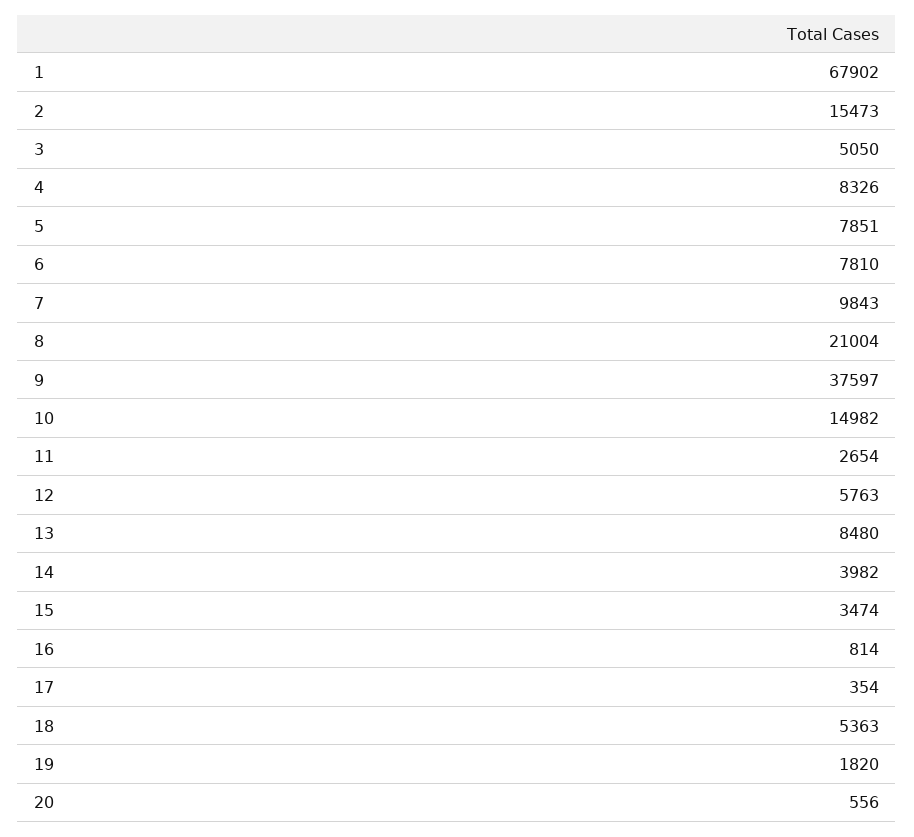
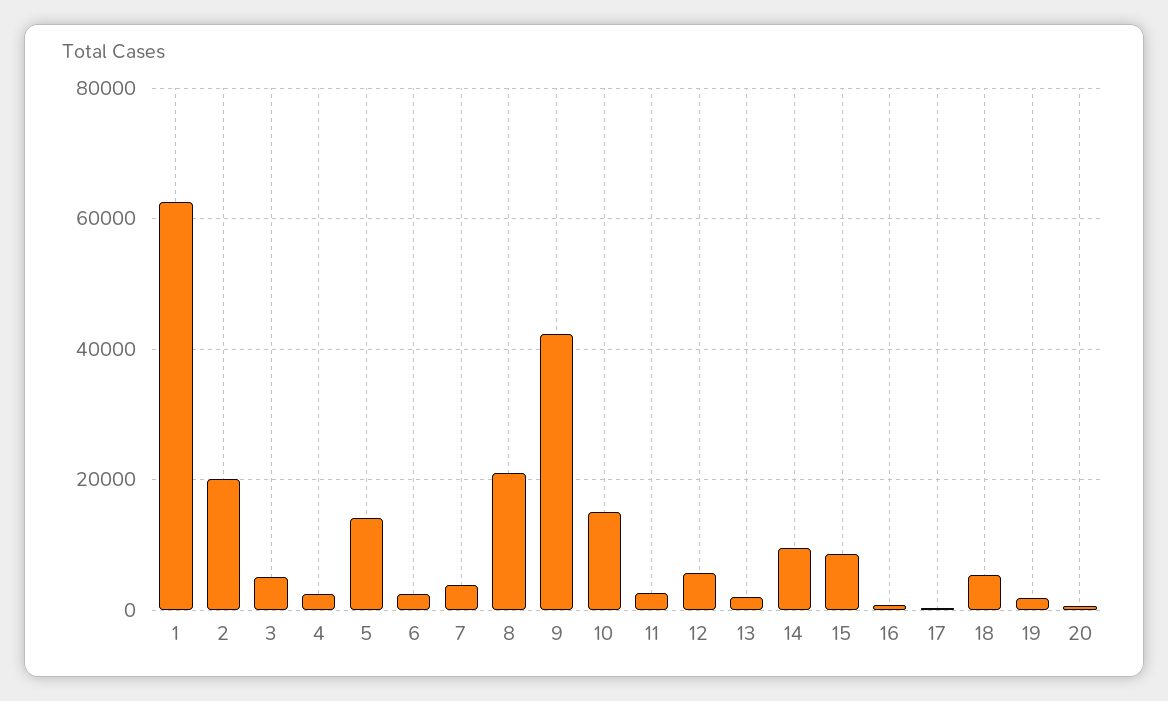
1: 67902 -> 62000
2: 15473 -> 20000
4: 8326 -> 2000
5: 7851 -> 14000
6: 7810 -> 2000
7: 9843 -> 4000
9: 37597 -> 42000
13: 8480 -> 2000
14: 3982 -> 10000
15: 3474 -> 8000

